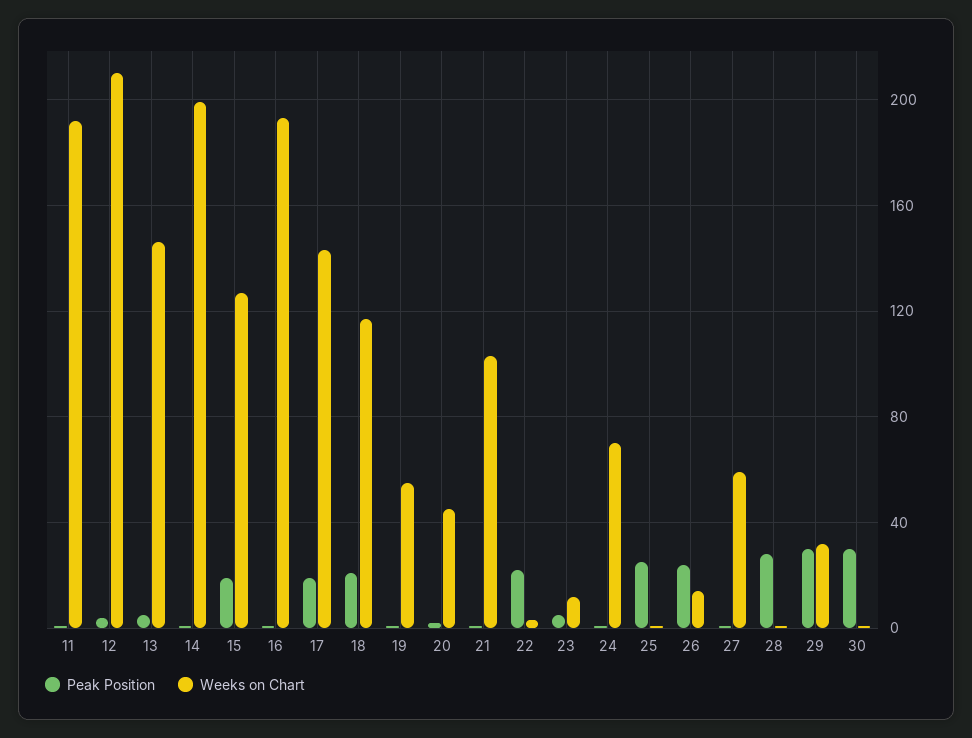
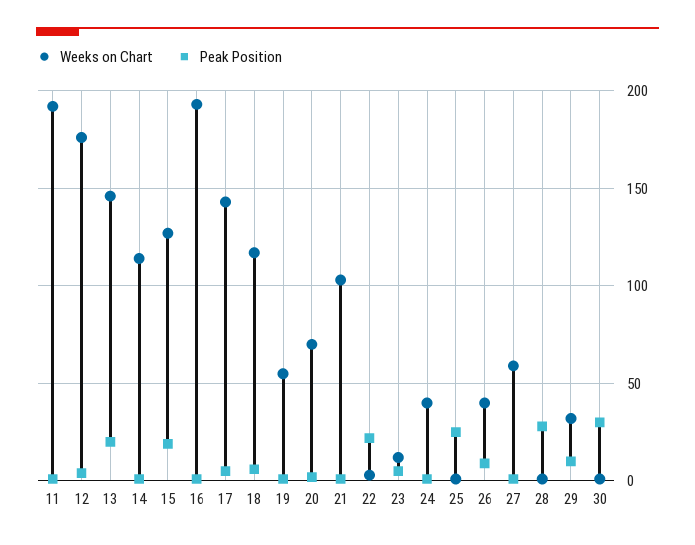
Weeks on Chart, 12: 210 -> 175
Peak Position, 13: 5 -> 20
Weeks on Chart, 14: 200 -> 115
Peak Position, 17: 20 -> 5
Peak Position, 18: 20 -> 5
Weeks on Chart, 20: 45 -> 70
Weeks on Chart, 24: 70 -> 40
Peak Position, 26: 25 -> 10
Weeks on Chart, 26: 15 -> 40
Peak Position, 29: 30 -> 10

